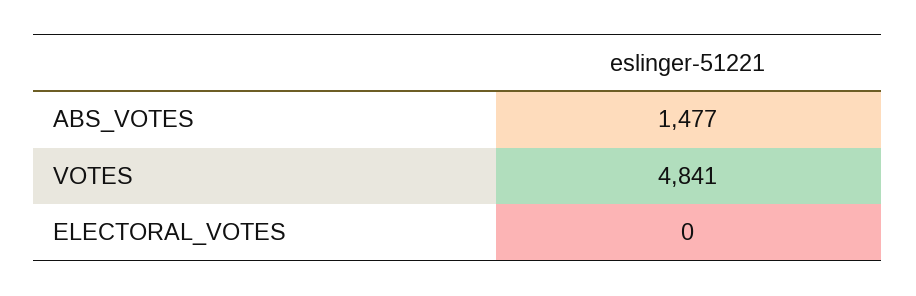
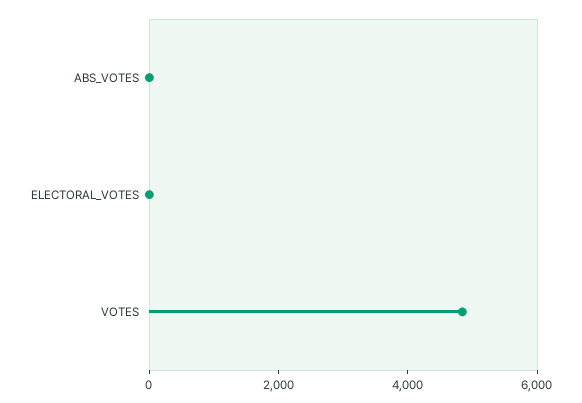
ABS_VOTES: 1477 -> 0

